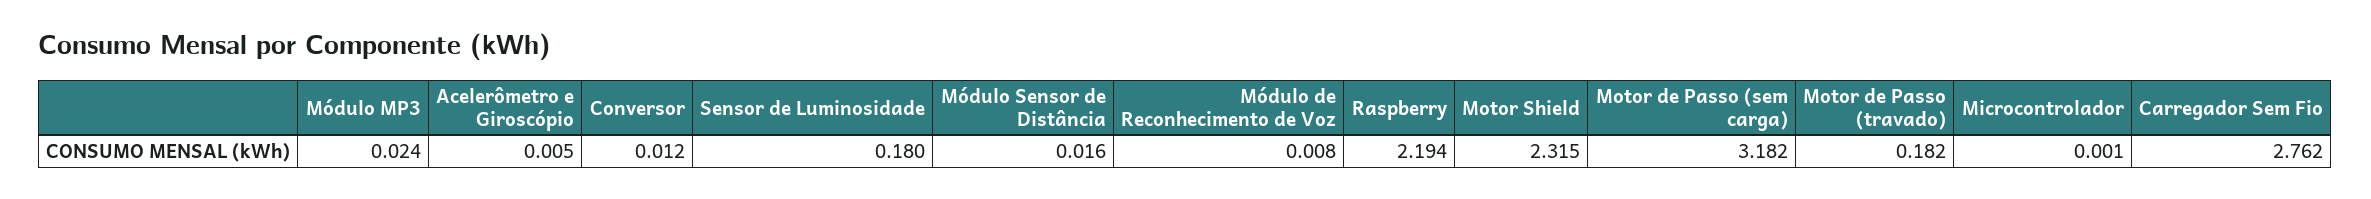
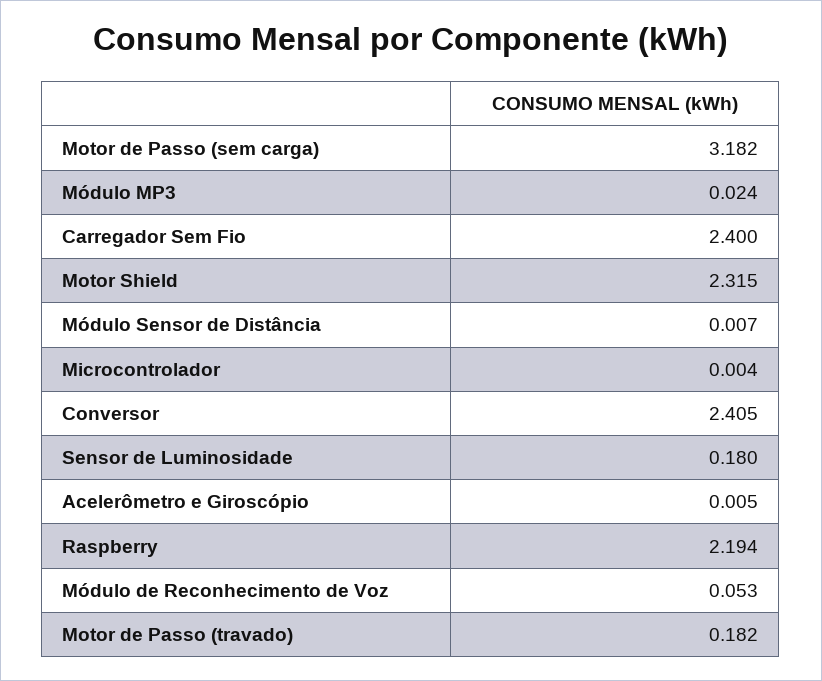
Conversor: 0.012 -> 2.405
Módulo Sensor de Distância: 0.016 -> 0.007
Módulo de Reconhecimento de Voz: 0.008 -> 0.053
Microcontrolador: 0.001 -> 0.004
Carregador Sem Fio: 2.762 -> 2.4

